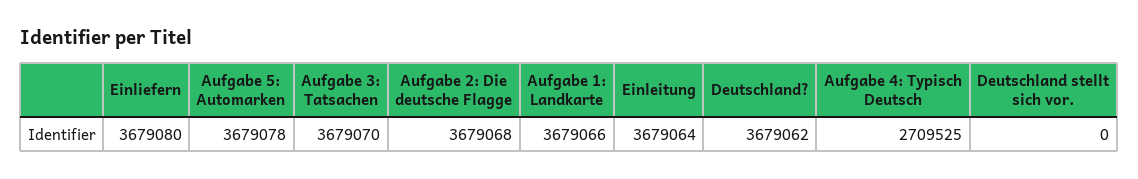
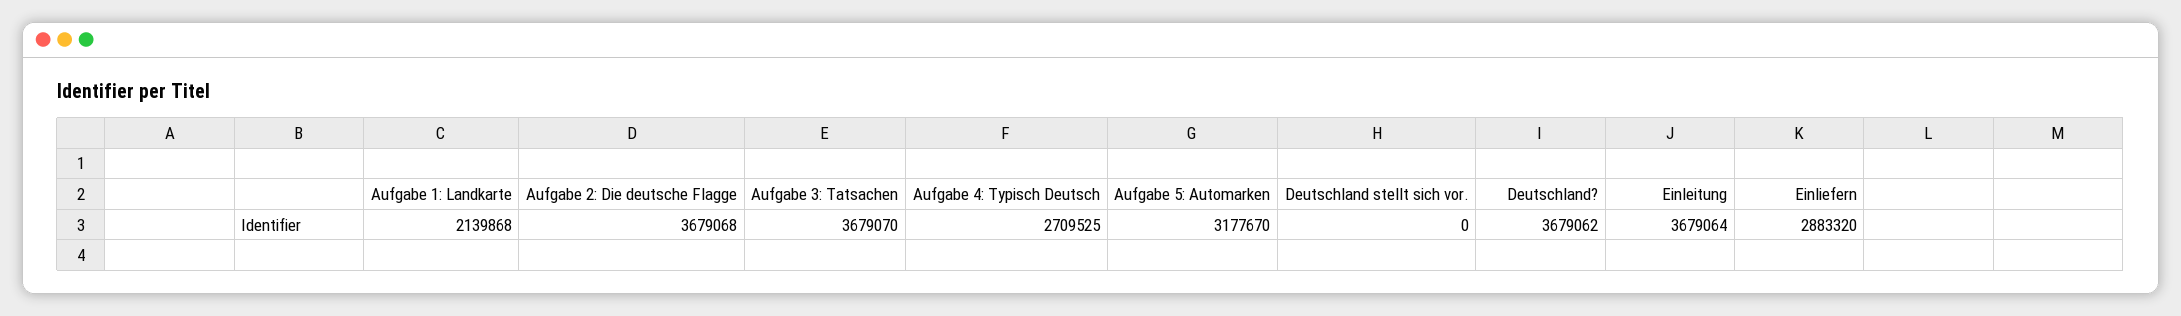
Einliefern: 3679080 -> 2883320
Aufgabe 5: Automarken: 3679078 -> 3177670
Aufgabe 1: Landkarte: 3679066 -> 2139868

